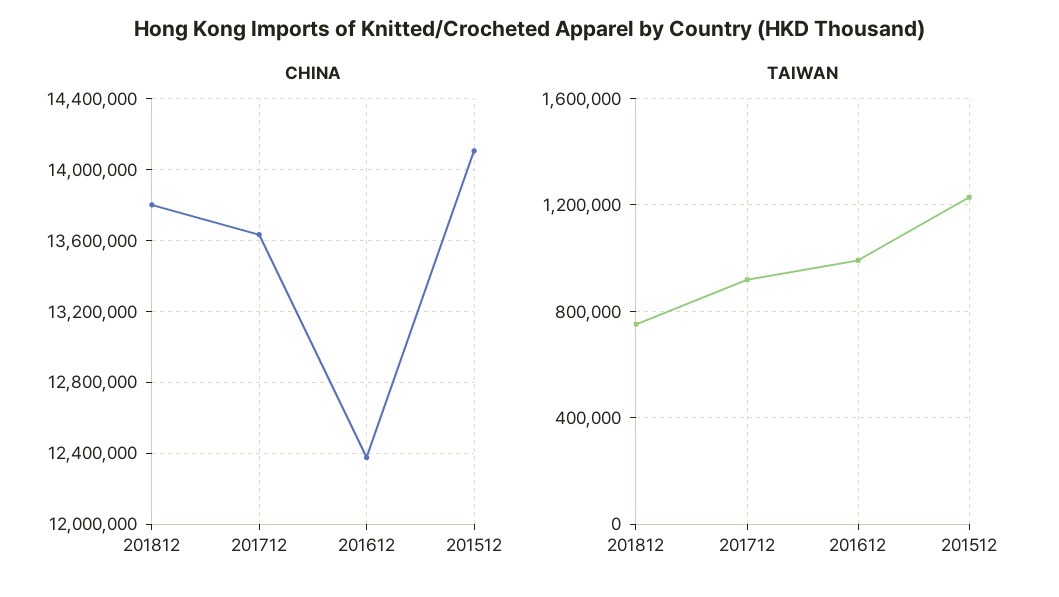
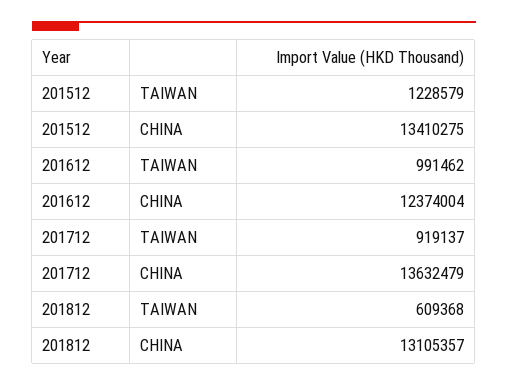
CHINA, 201812: 13800000 -> 13105357
CHINA, 201512: 14100000 -> 13410275
TAIWAN, 201812: 750000 -> 609368

